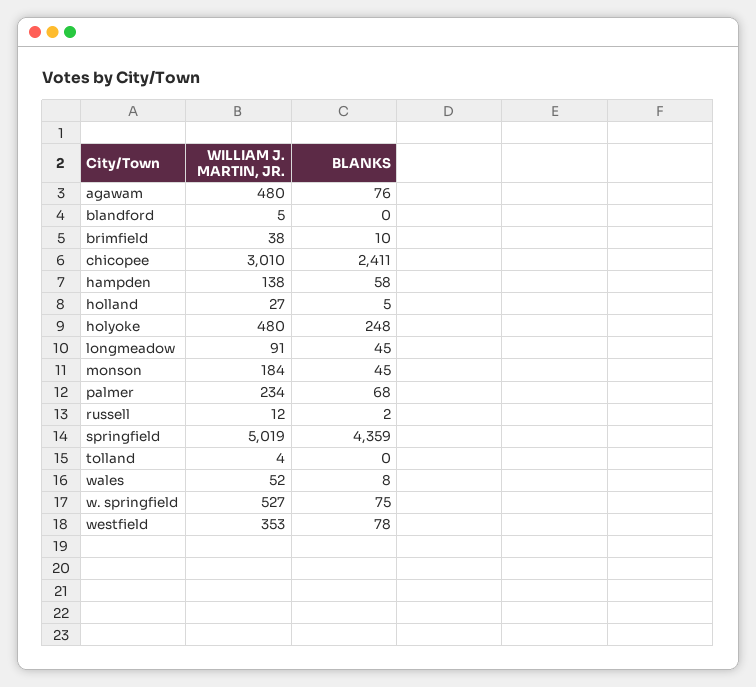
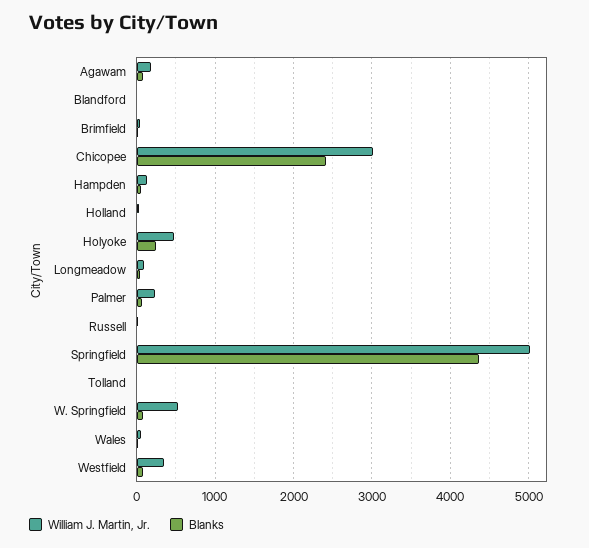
WILLIAM J. MARTIN, JR., agawam: 480 -> 200
WILLIAM J. MARTIN, JR., monson: 184 -> none
BLANKS, monson: 45 -> none

